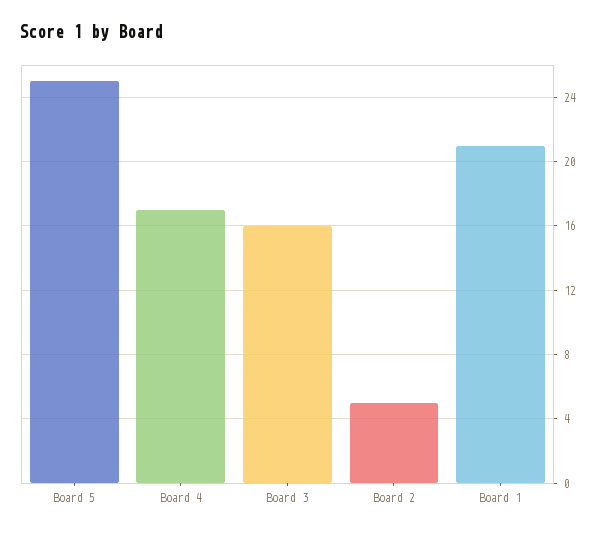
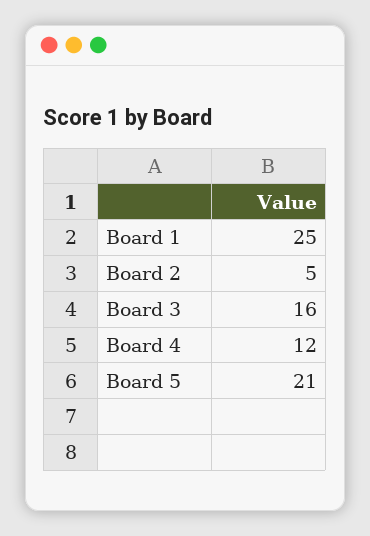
Board 5: 25 -> 21
Board 4: 17 -> 12
Board 1: 21 -> 25

